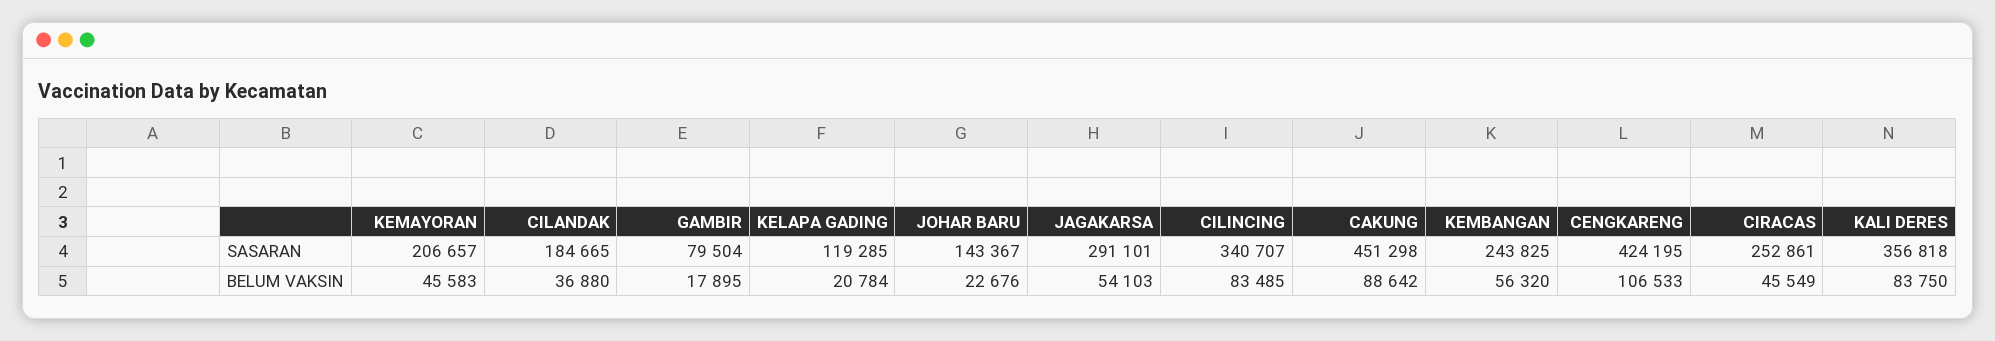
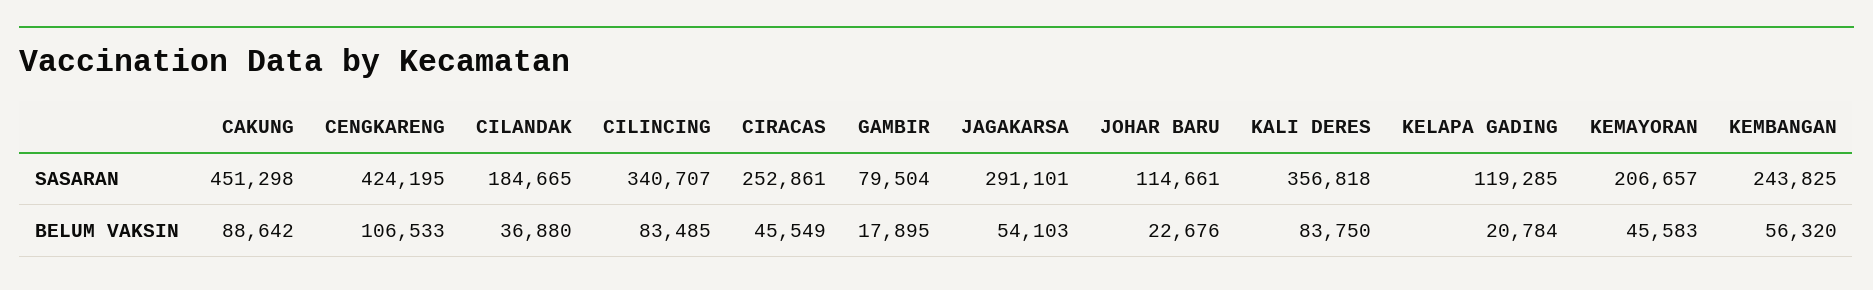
JOHAR BARU, SASARAN: 143367 -> 114661

